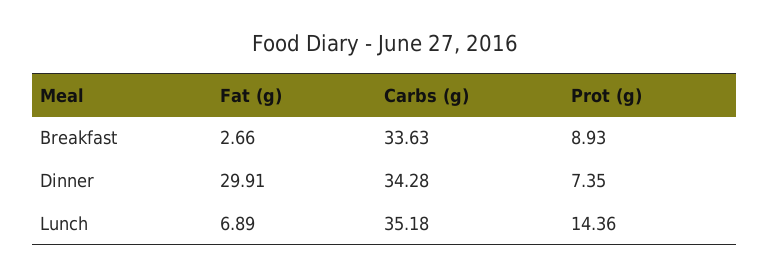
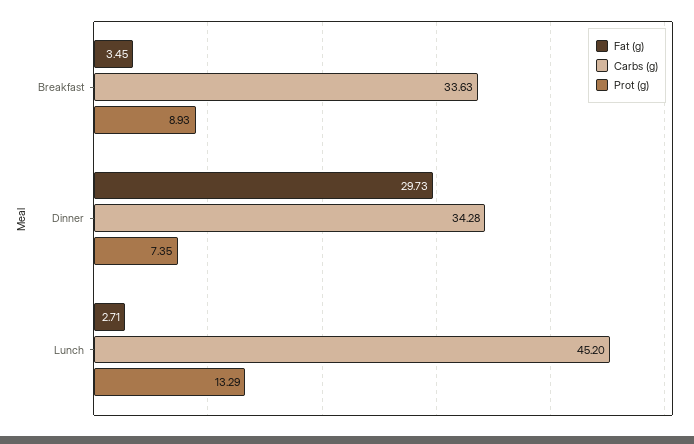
Fat (g), Breakfast: 2.66 -> 3.45
Fat (g), Dinner: 29.91 -> 29.73
Fat (g), Lunch: 6.89 -> 2.71
Carbs (g), Lunch: 35.18 -> 45.2
Prot (g), Lunch: 14.36 -> 13.29

